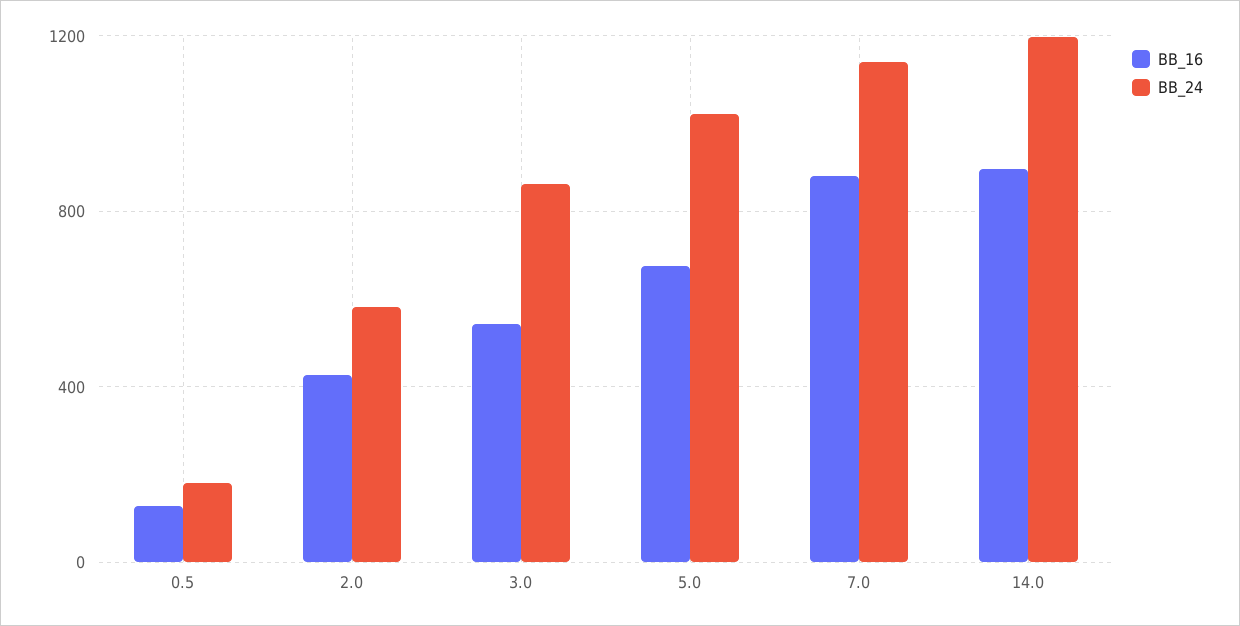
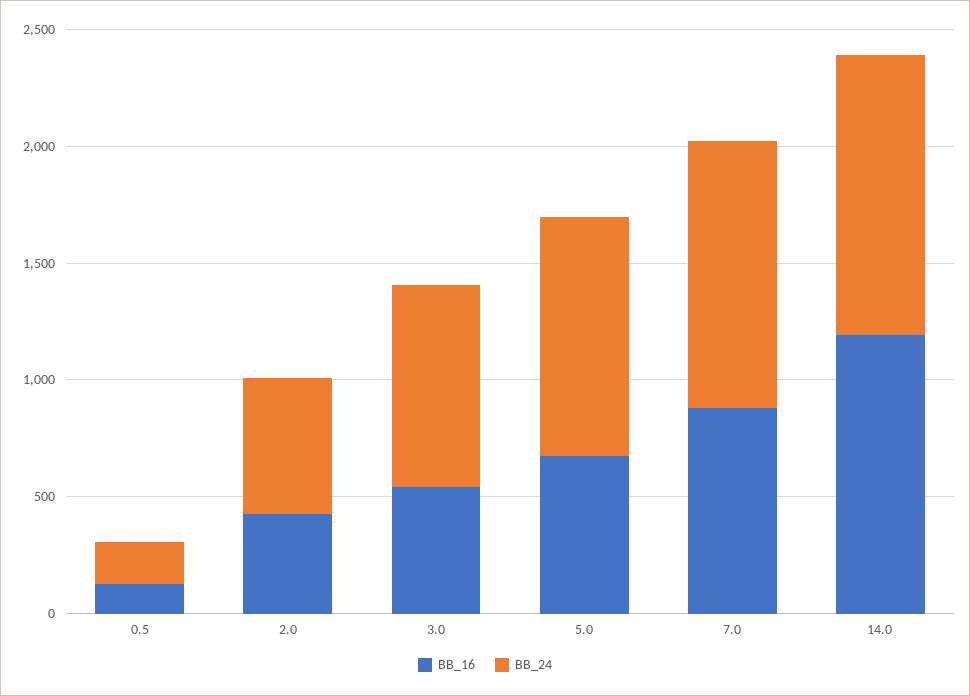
BB_16, 14.0: 900 -> 1200

